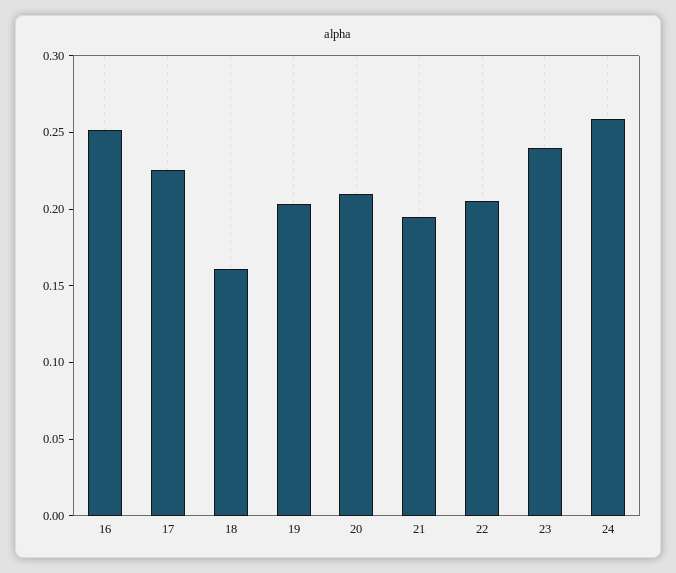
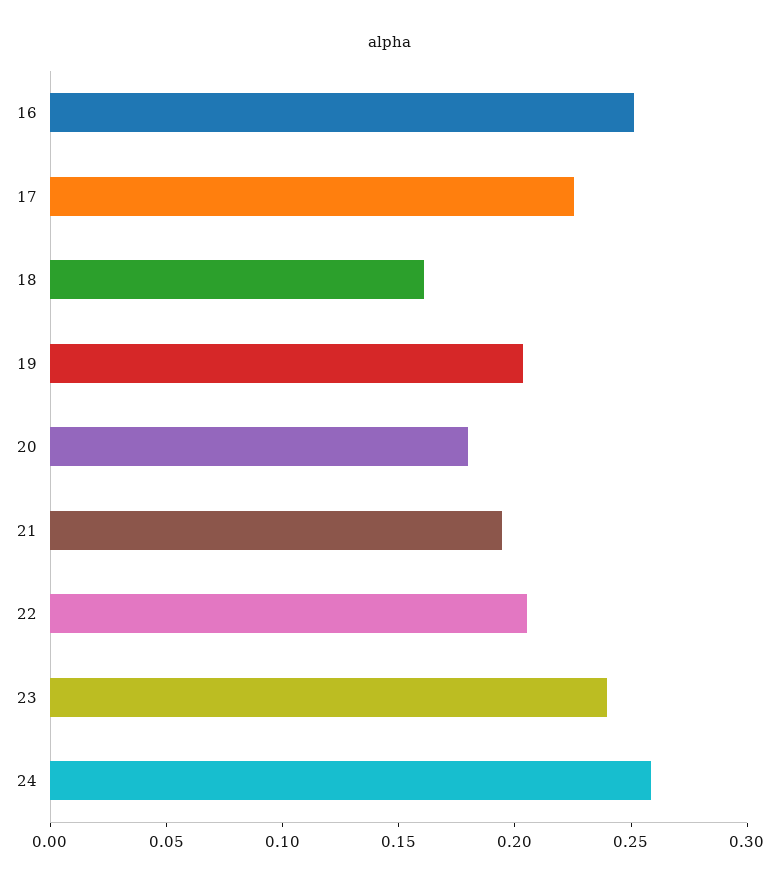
20: 0.21 -> 0.18

